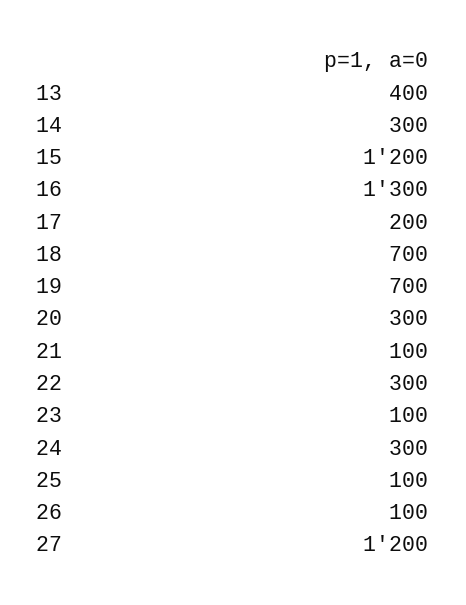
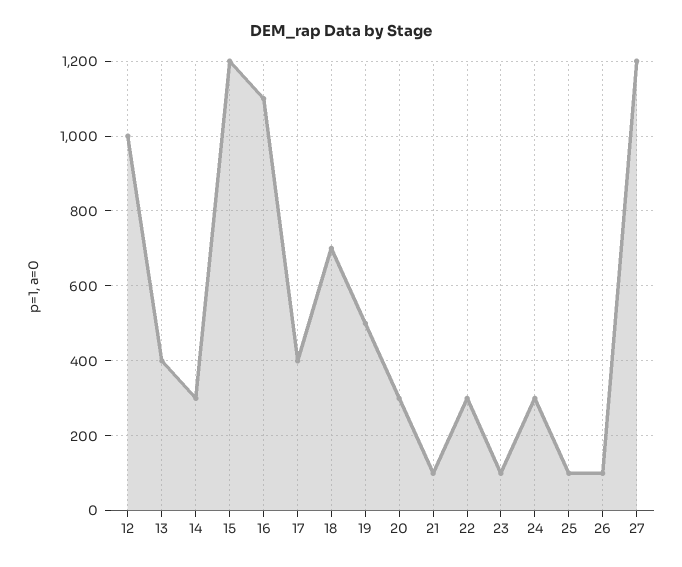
16: 1300 -> 1100
17: 200 -> 400
19: 700 -> 500
12: none -> 1000

